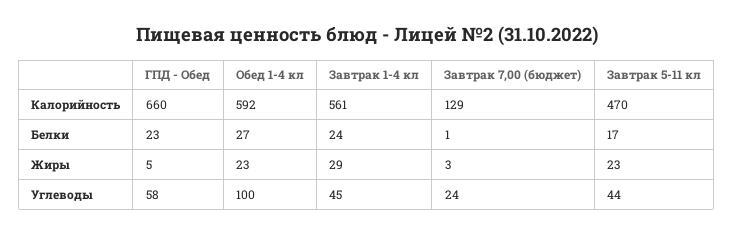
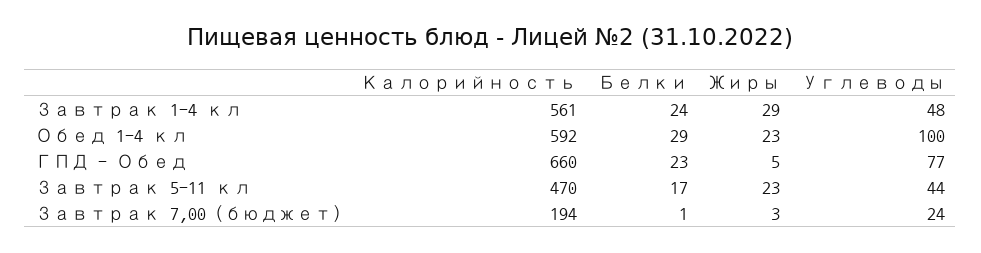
Завтрак 7,00 (бюджет), Калорийность: 129 -> 194
Обед 1-4 кл, Белки: 27 -> 29
ГПД - Обед, Углеводы: 58 -> 77
Завтрак 1-4 кл, Углеводы: 45 -> 48

